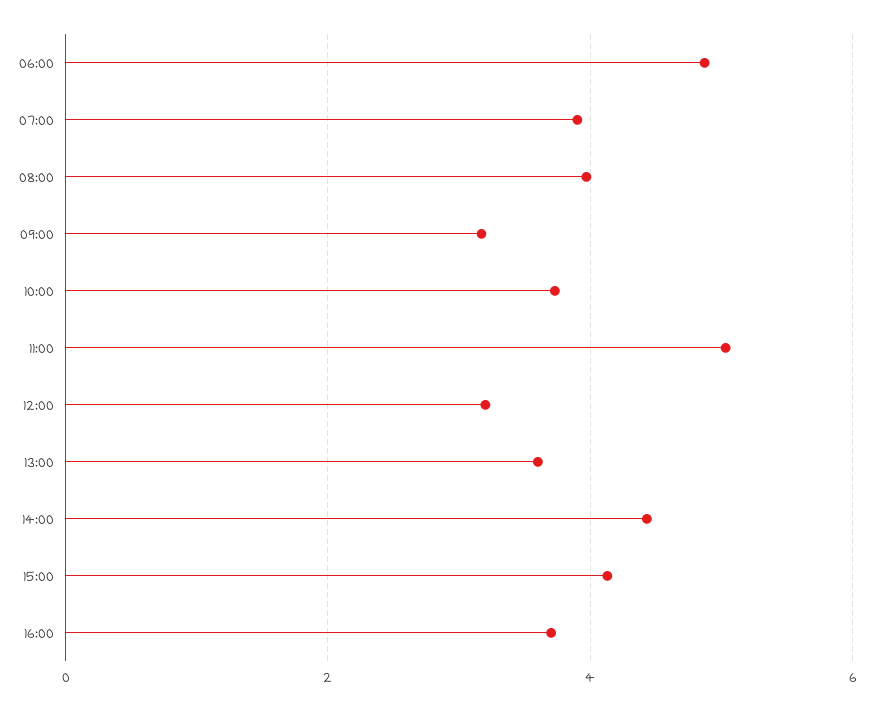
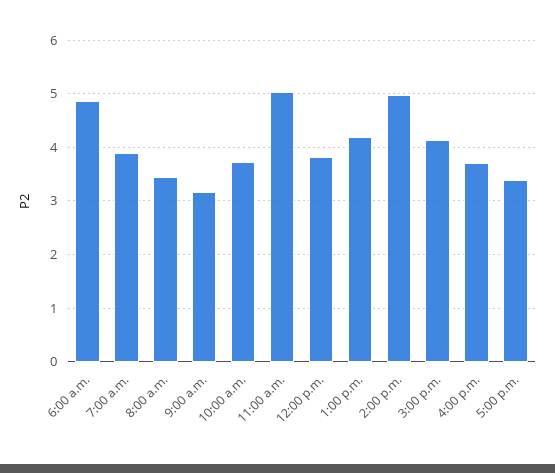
08:00: 4 -> 3.4
12:00: 3.2 -> 3.8
13:00: 3.6 -> 4.2
14:00: 4.4 -> 5
5:00 p.m.: none -> 3.4

